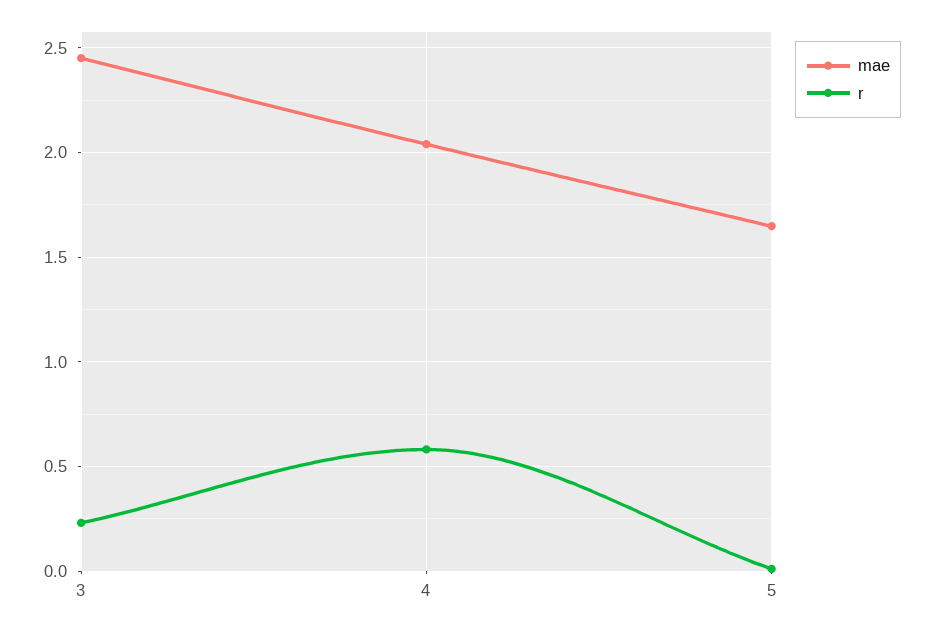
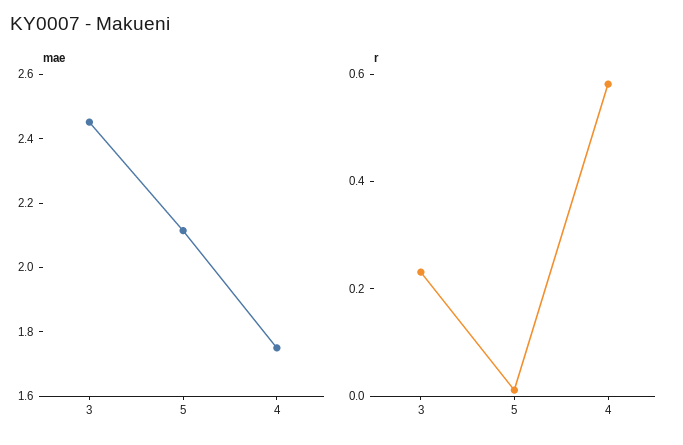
mae, 4: 2.05 -> 1.75
mae, 5: 1.65 -> 2.1

